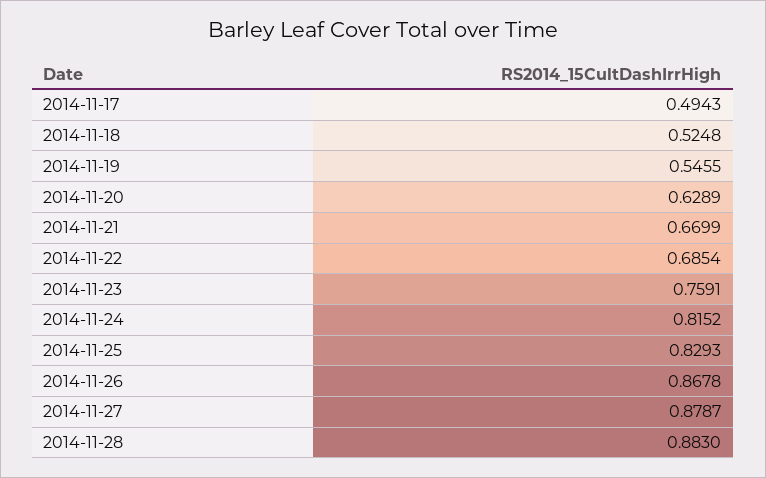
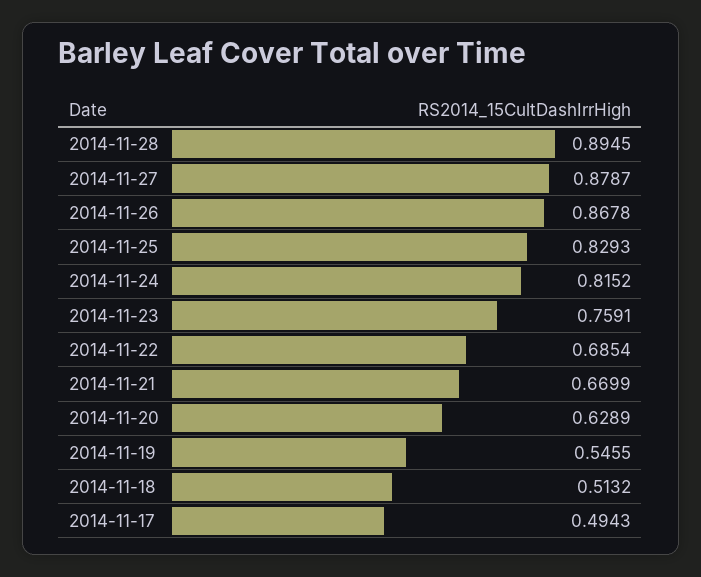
2014-11-18: 0.5248 -> 0.5132
2014-11-28: 0.883 -> 0.8945

